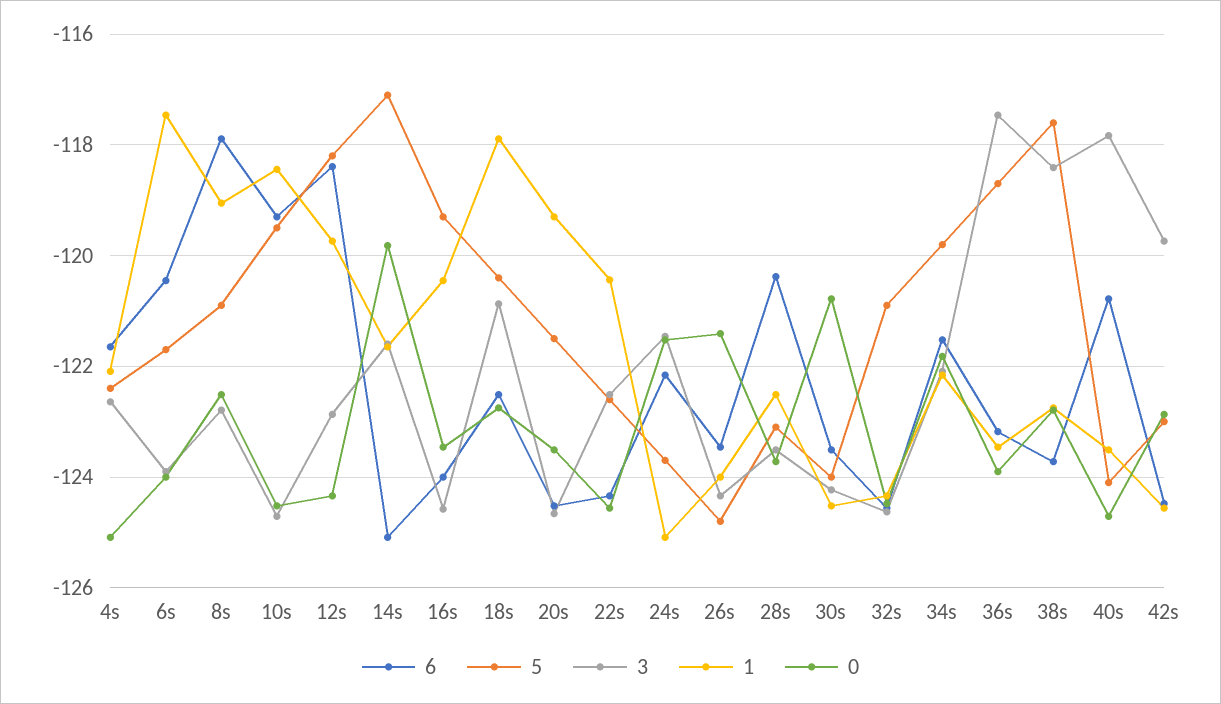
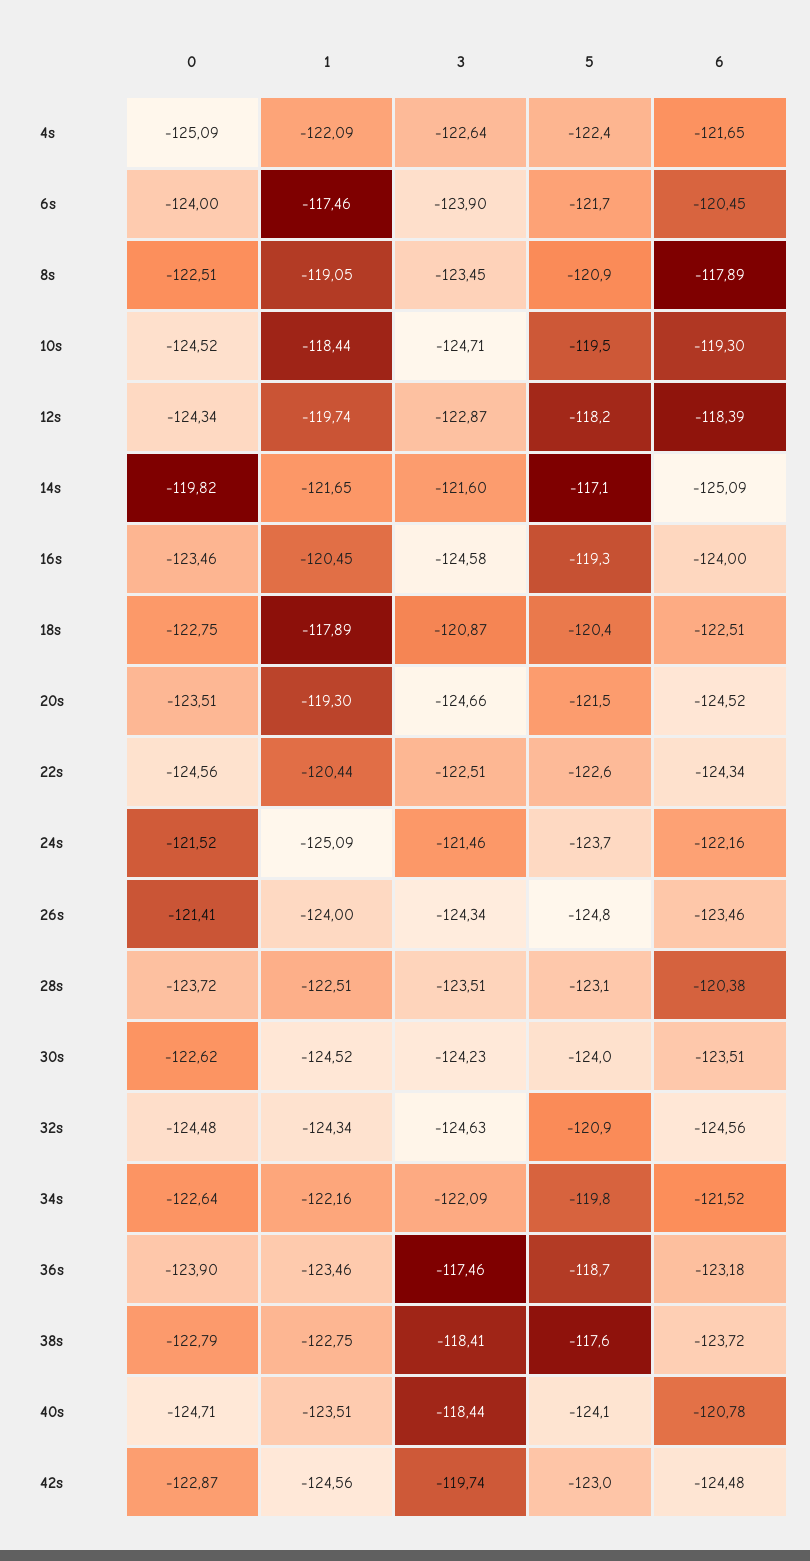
3, 8s: -122.8 -> -123.45
0, 30s: -120.8 -> -122.62
0, 34s: -121.8 -> -122.64
3, 40s: -117.8 -> -118.44

